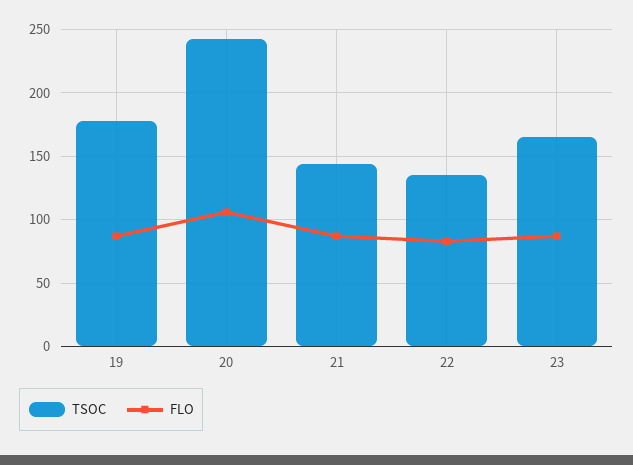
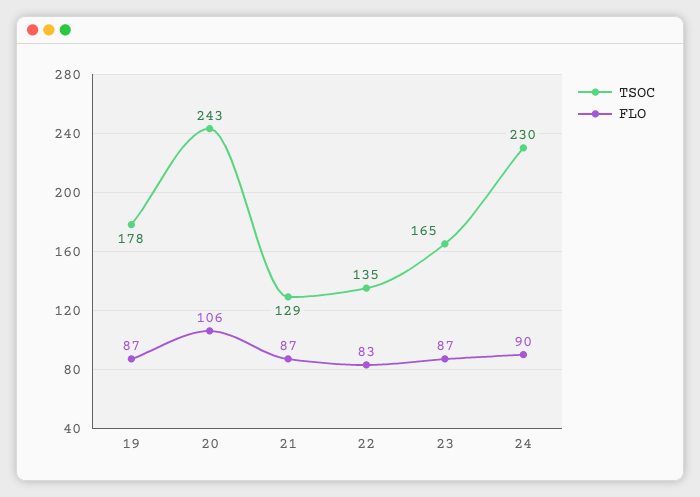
TSOC, 21: 145 -> 129
TSOC, 24: none -> 230
FLO, 24: none -> 90

